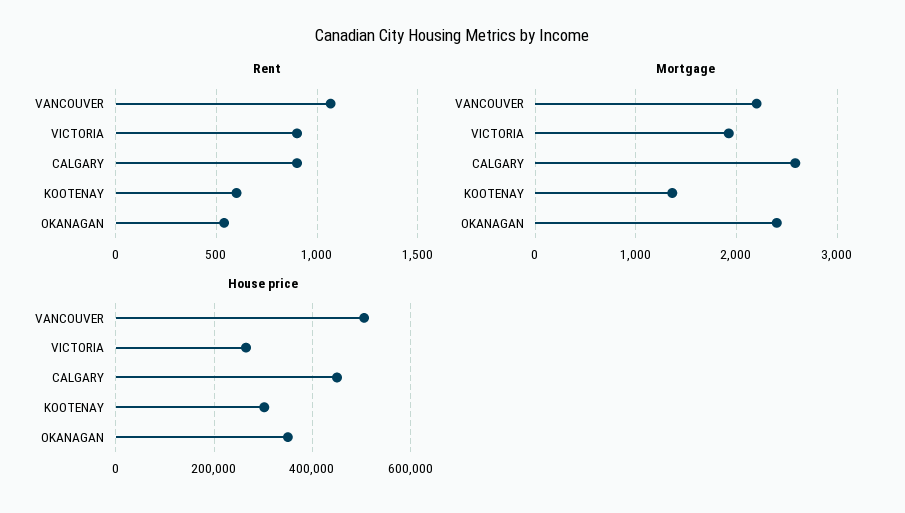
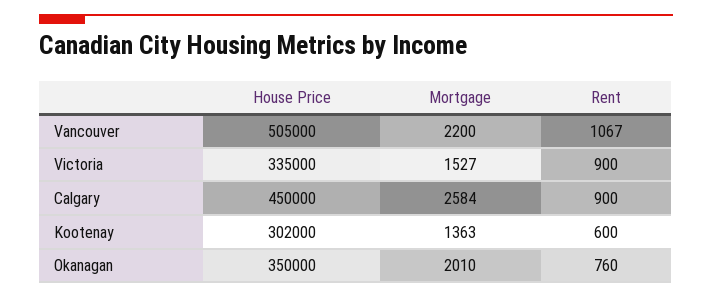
Rent, OKANAGAN: 550 -> 760
Mortgage, VICTORIA: 1900 -> 1527
Mortgage, OKANAGAN: 2400 -> 2010
House price, VICTORIA: 260000 -> 335000

